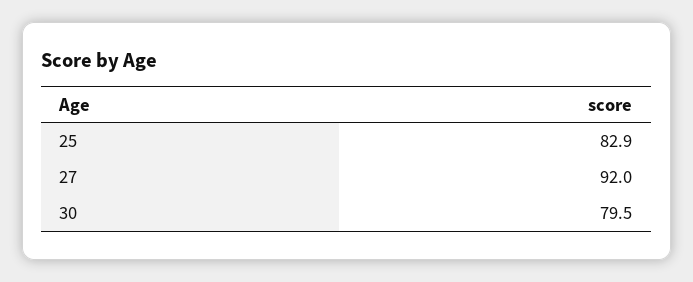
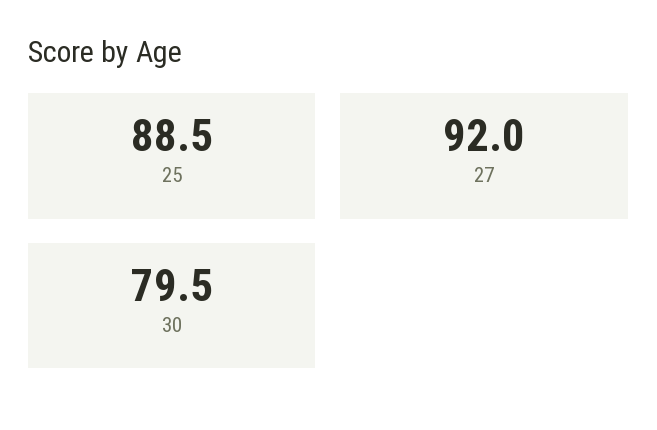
25: 82.9 -> 88.5

